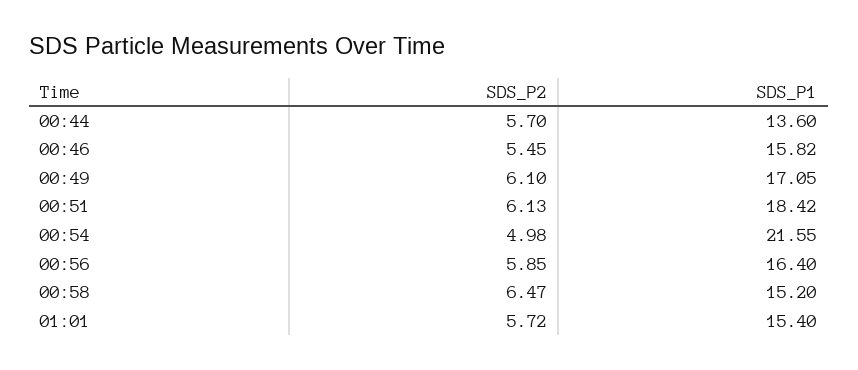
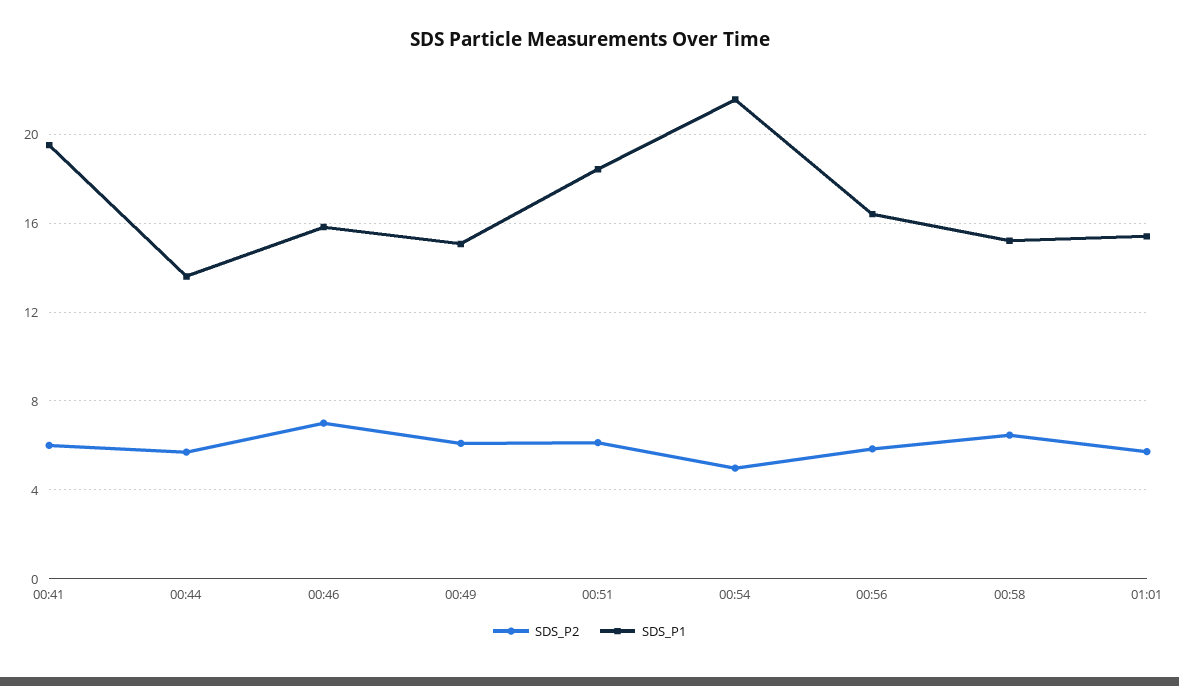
SDS_P2, 00:46: 5.45 -> 7
SDS_P1, 00:49: 17.05 -> 15
SDS_P2, 00:41: none -> 6
SDS_P1, 00:41: none -> 19.5

